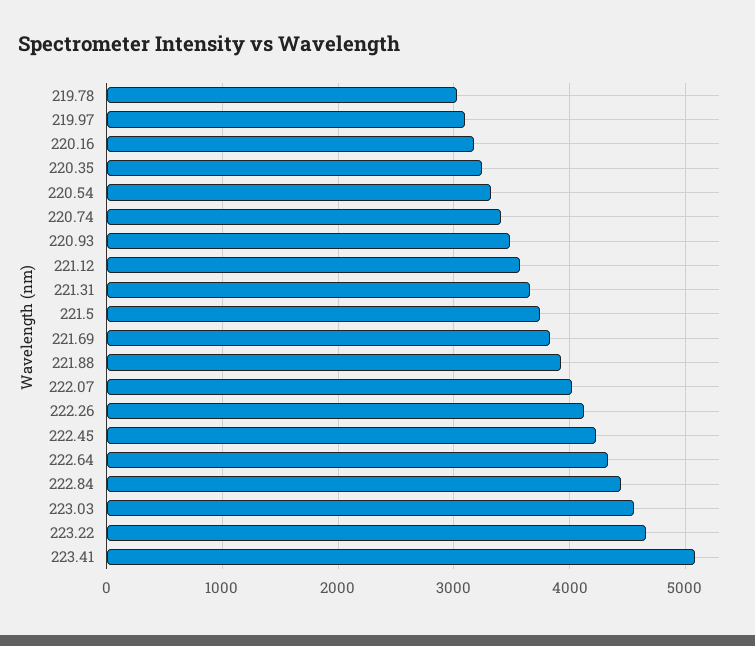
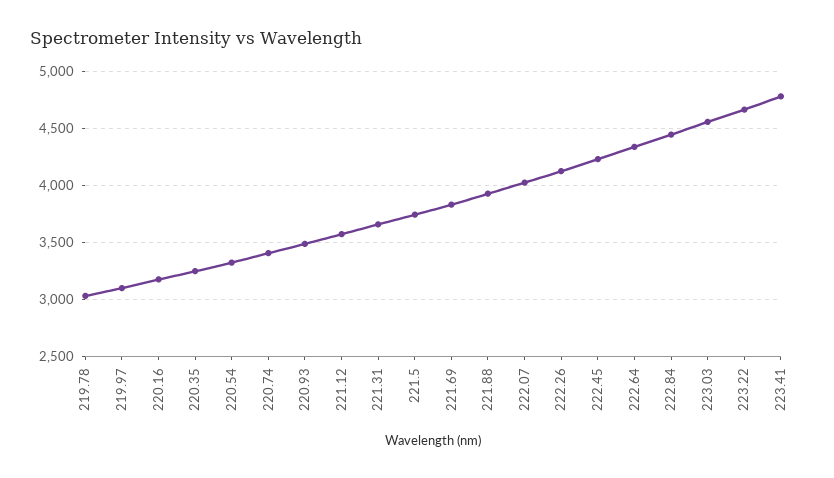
223.41: 5100 -> 4800

